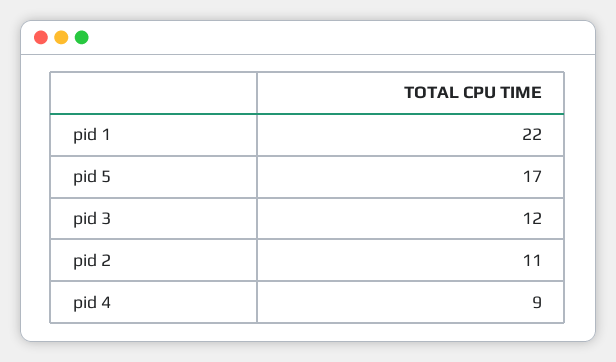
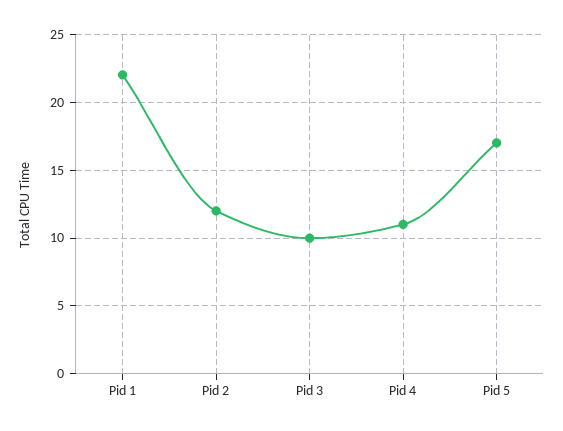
pid 3: 12 -> 10
pid 2: 11 -> 12
pid 4: 9 -> 11

